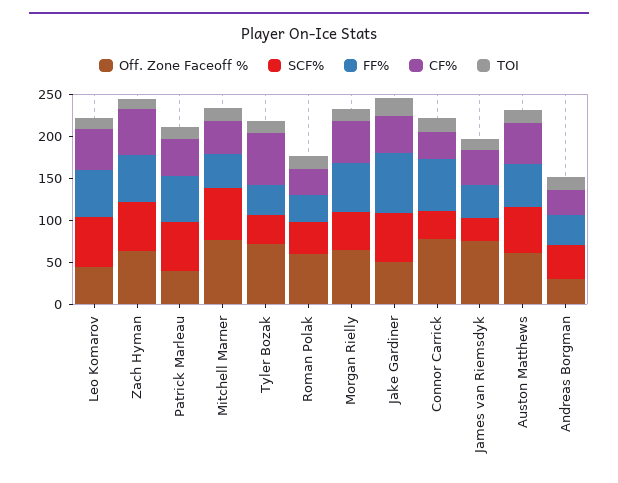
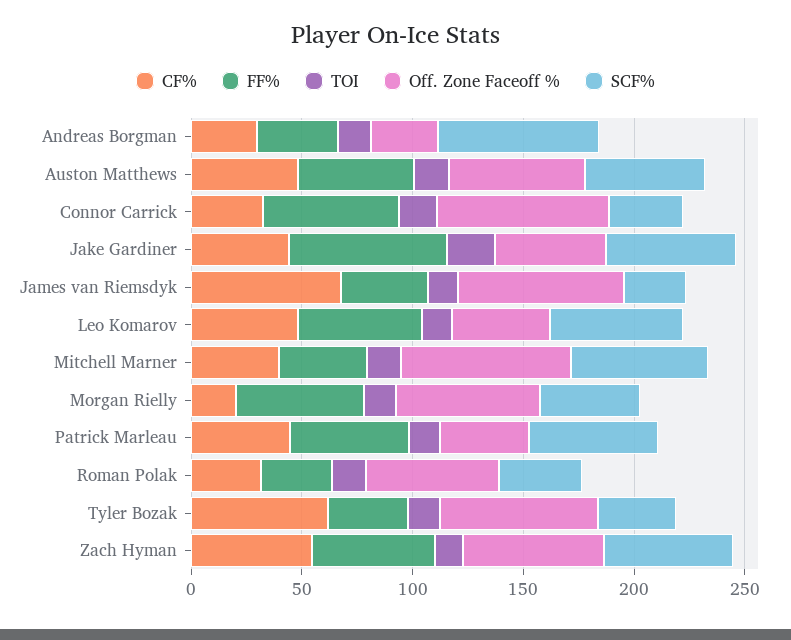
CF%, Morgan Rielly: 50 -> 20
CF%, James van Riemsdyk: 40 -> 70
SCF%, Andreas Borgman: 40 -> 70

